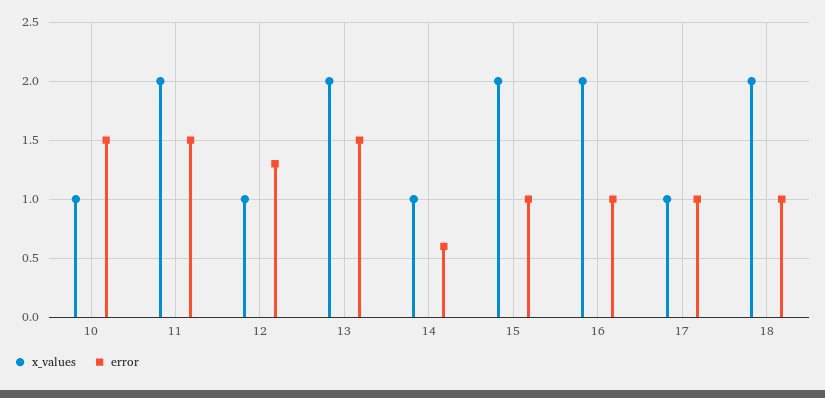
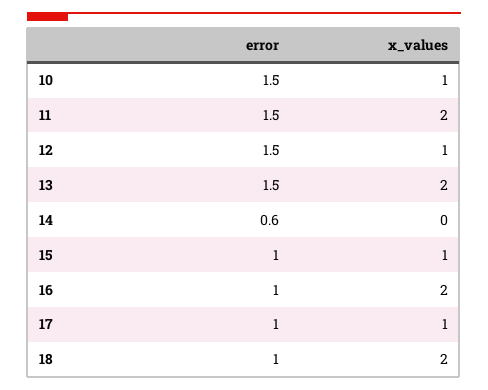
error, 12: 1.3 -> 1.5
x_values, 14: 1 -> 0
x_values, 15: 2 -> 1

